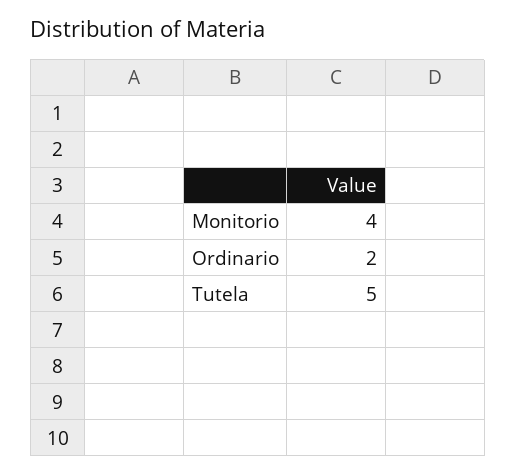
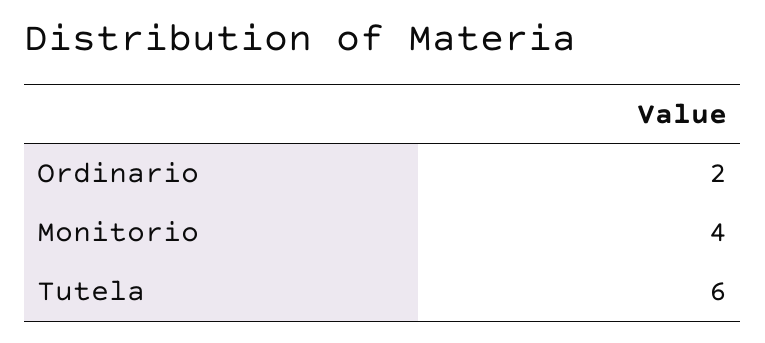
Tutela: 5 -> 6

